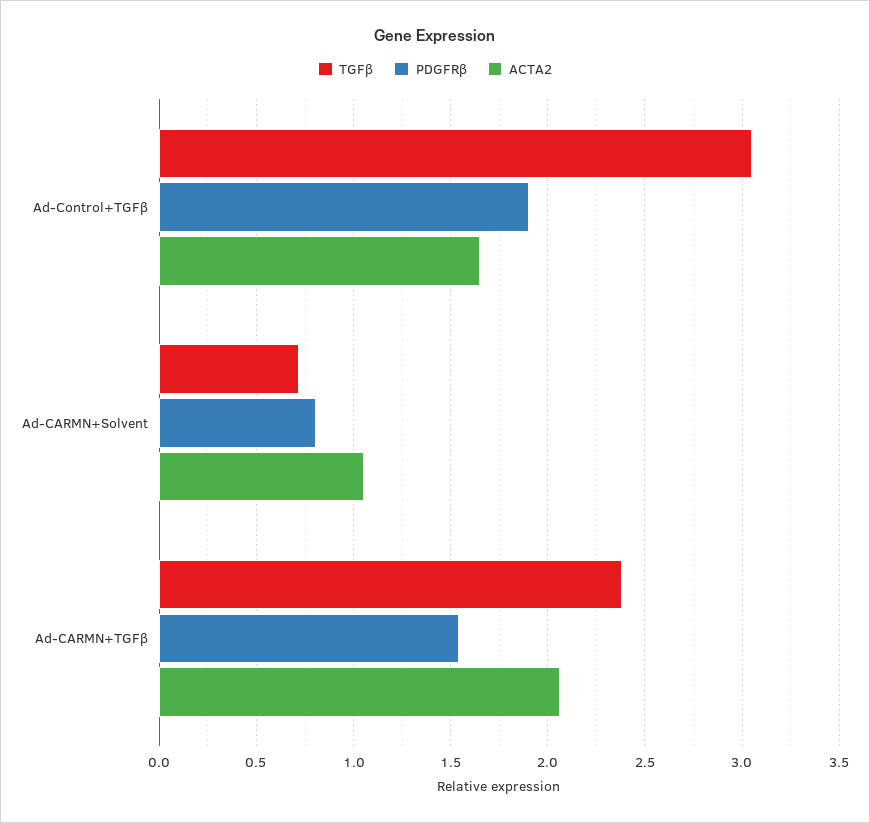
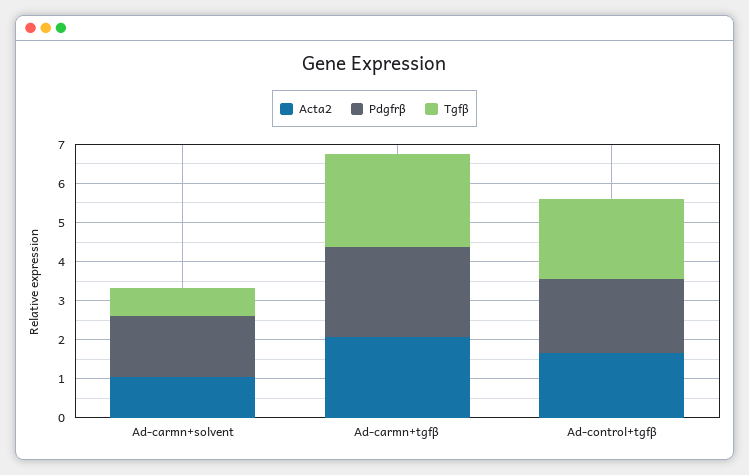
TGFβ, Ad-Control+TGFβ: 3.05 -> 2
PDGFRβ, Ad-CARMN+Solvent: 0.8 -> 1.5
PDGFRβ, Ad-CARMN+TGFβ: 1.55 -> 2.25

